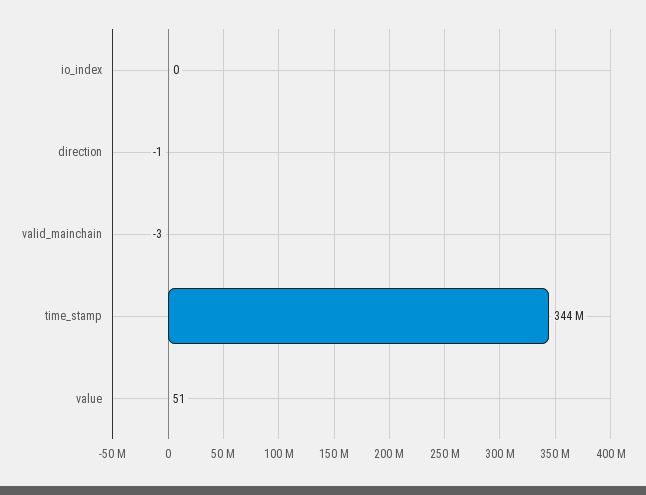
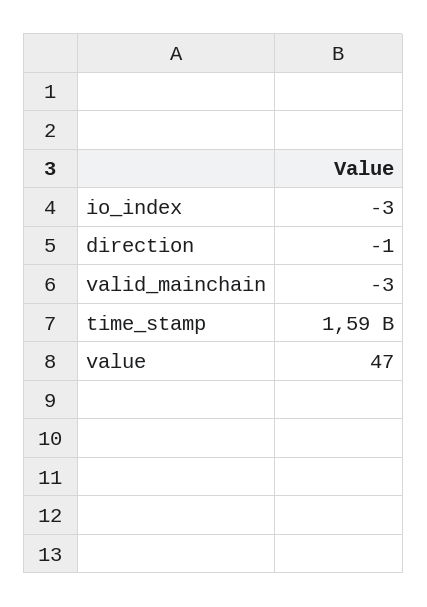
io_index: 0 -> -3
time_stamp: 344000000 -> 1590000000
value: 51 -> 47

